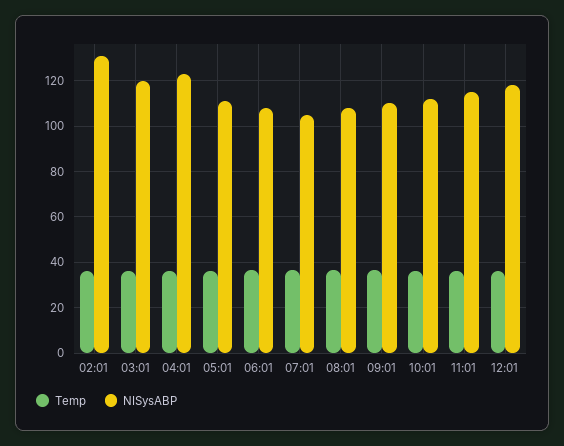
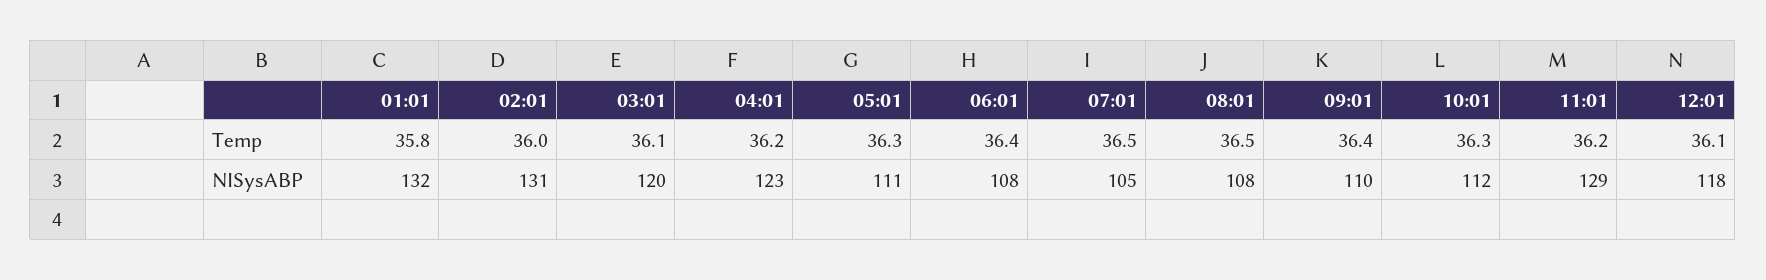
NISysABP, 11:01: 115 -> 129
Temp, 01:01: none -> 35.8
NISysABP, 01:01: none -> 132

